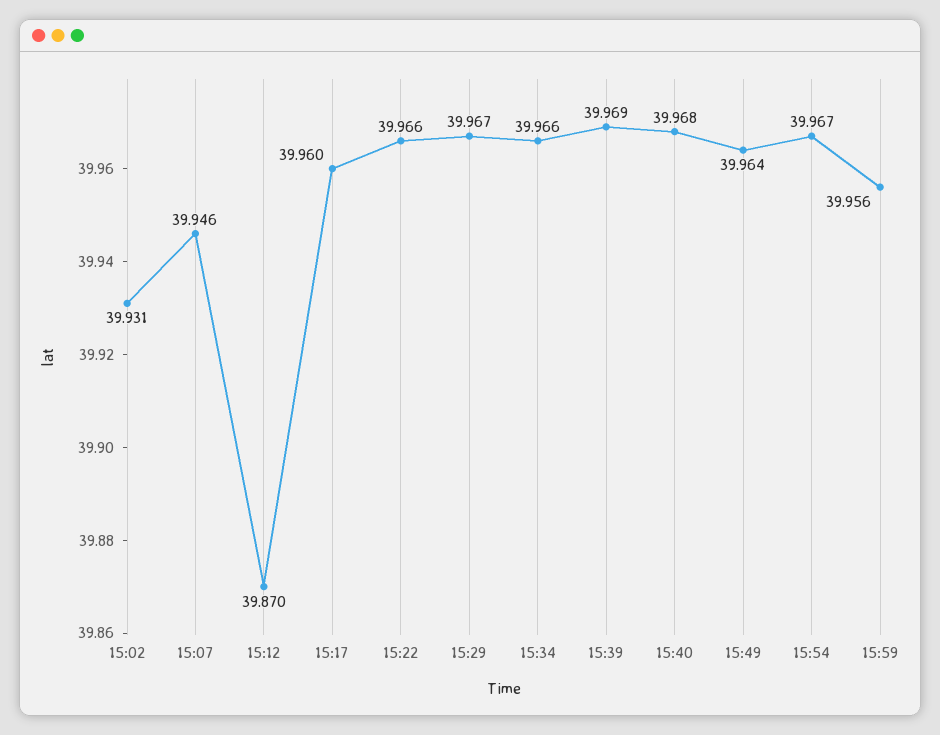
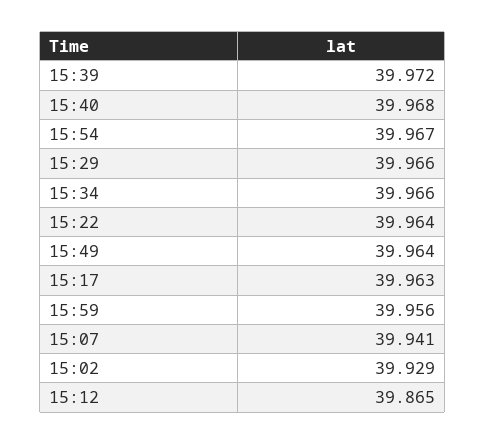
15:02: 39.931 -> 39.929
15:07: 39.946 -> 39.941
15:12: 39.87 -> 39.865
15:17: 39.96 -> 39.963
15:22: 39.966 -> 39.964
15:29: 39.967 -> 39.966
15:39: 39.969 -> 39.972

